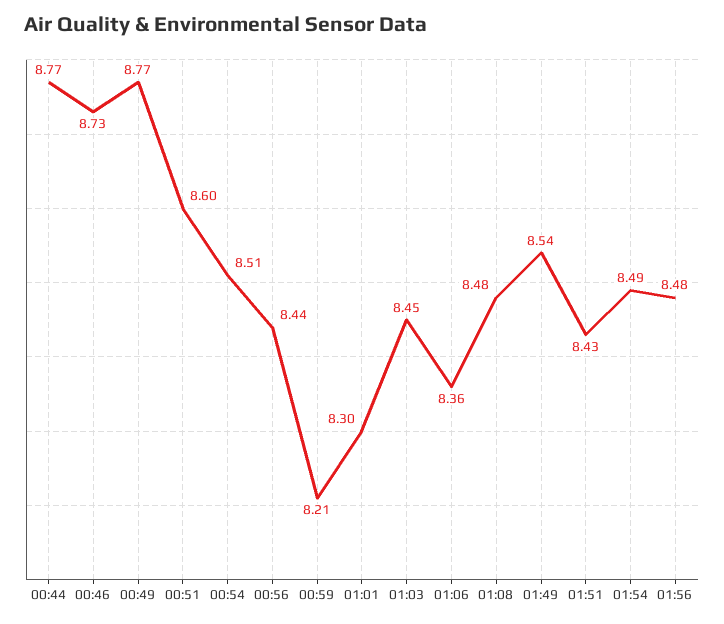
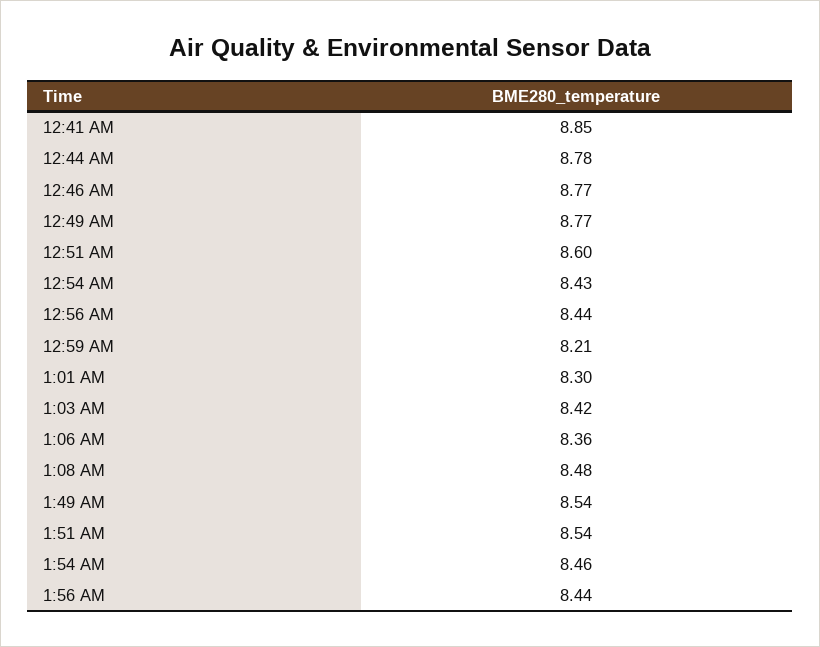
00:44: 8.77 -> 8.78
00:46: 8.73 -> 8.77
00:54: 8.51 -> 8.43
01:03: 8.45 -> 8.42
01:51: 8.43 -> 8.54
01:54: 8.49 -> 8.46
01:56: 8.48 -> 8.44
12:41 AM: none -> 8.85

